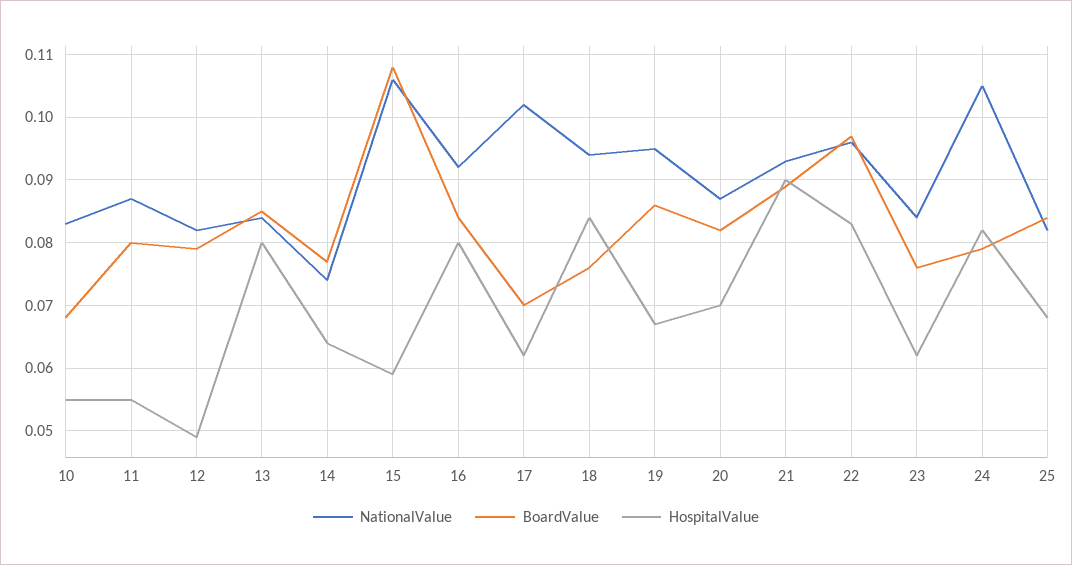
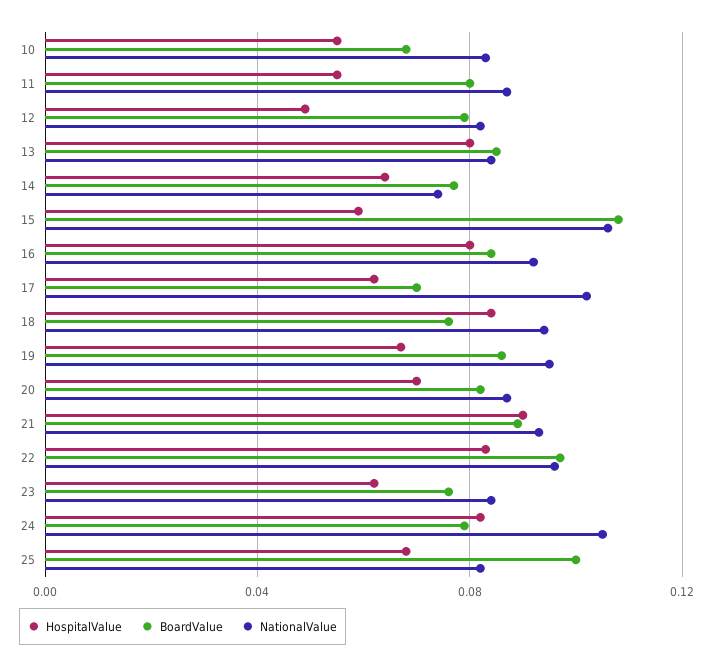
BoardValue, 25: 0.084 -> 0.1

